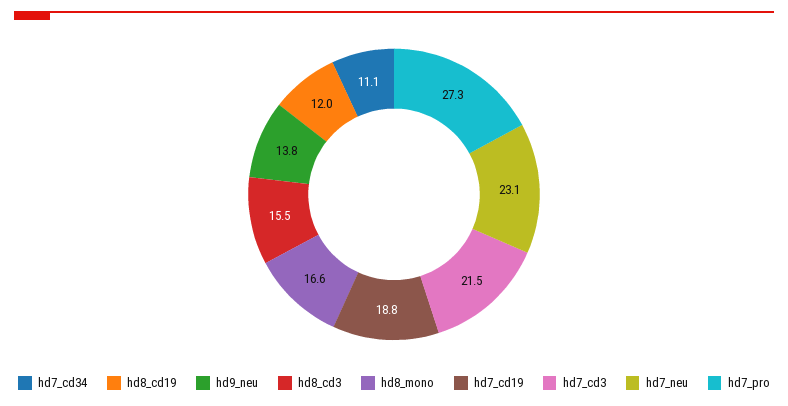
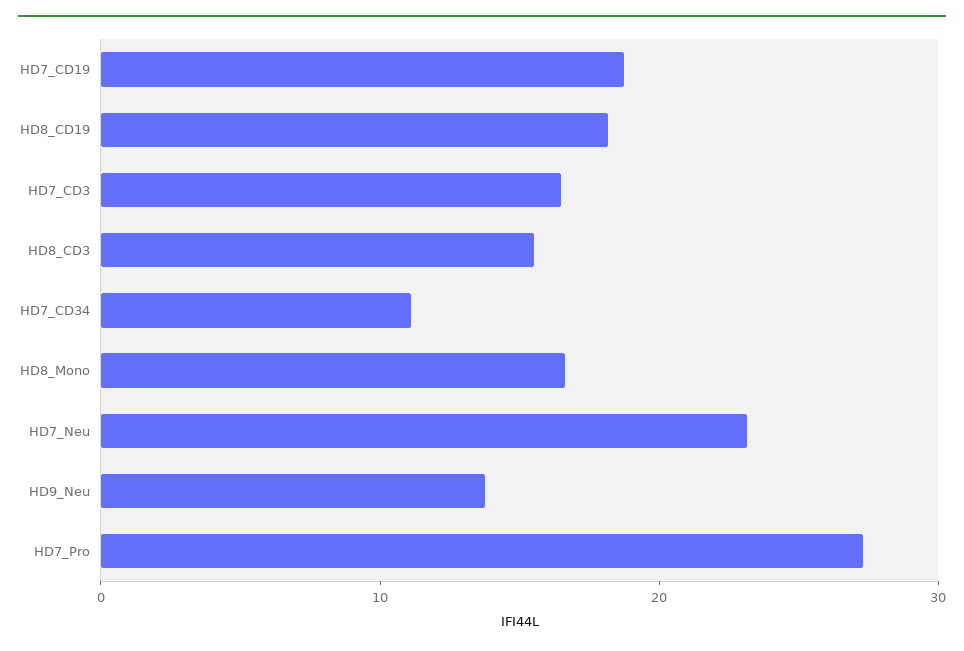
hd8_cd19: 12 -> 18
hd7_cd3: 21.5 -> 16

